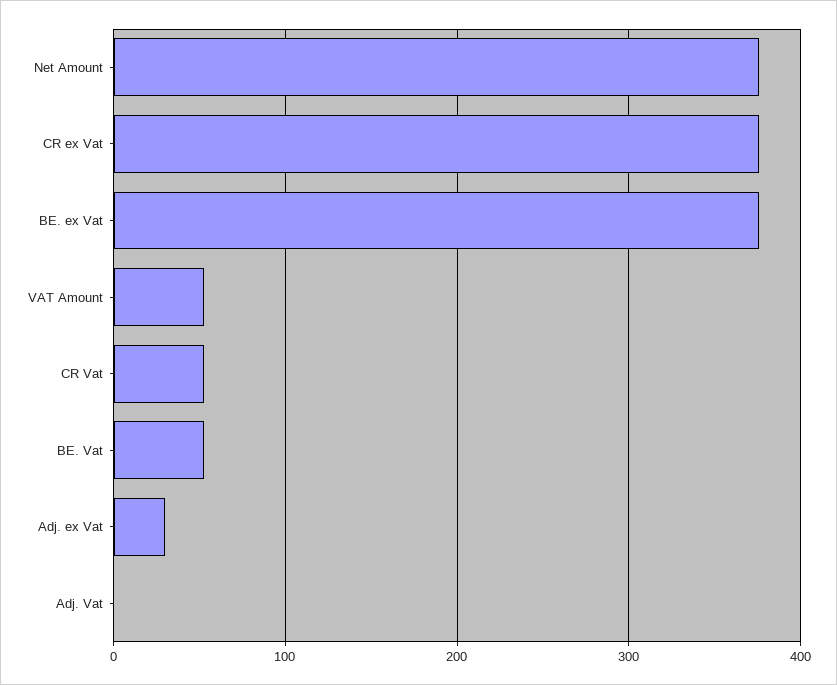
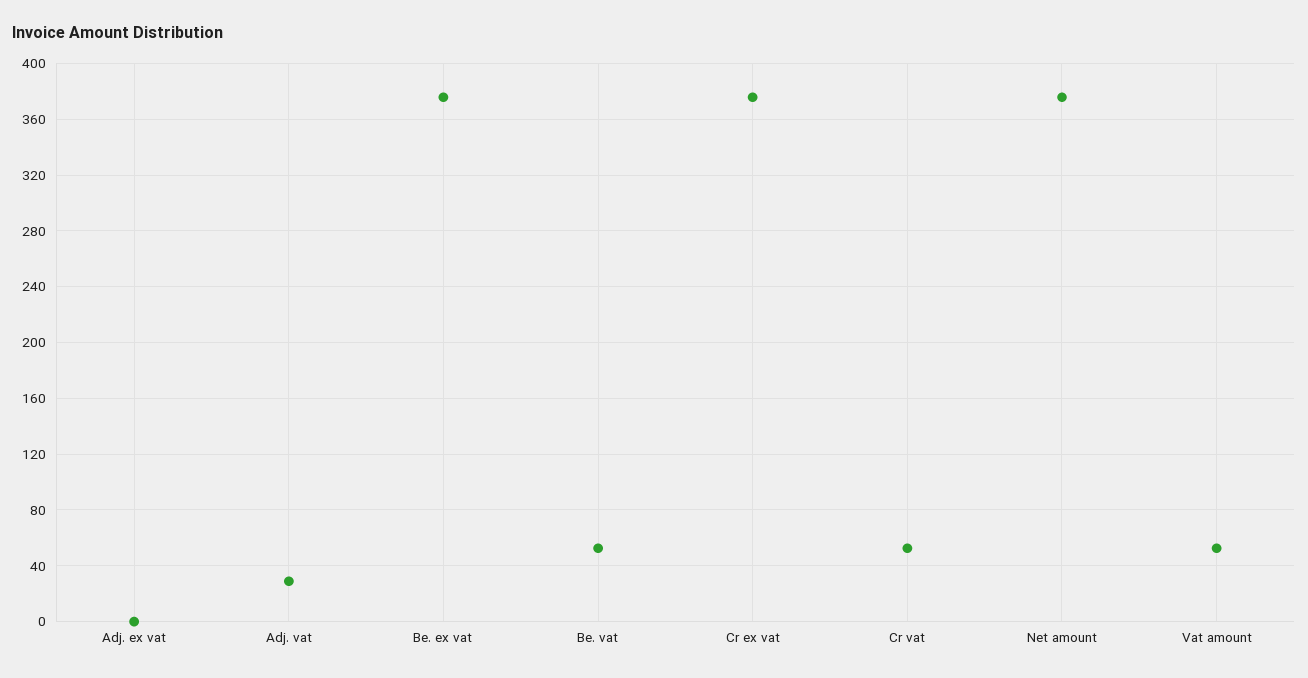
Adj. ex Vat: 30 -> 0
Adj. Vat: 0 -> 30

